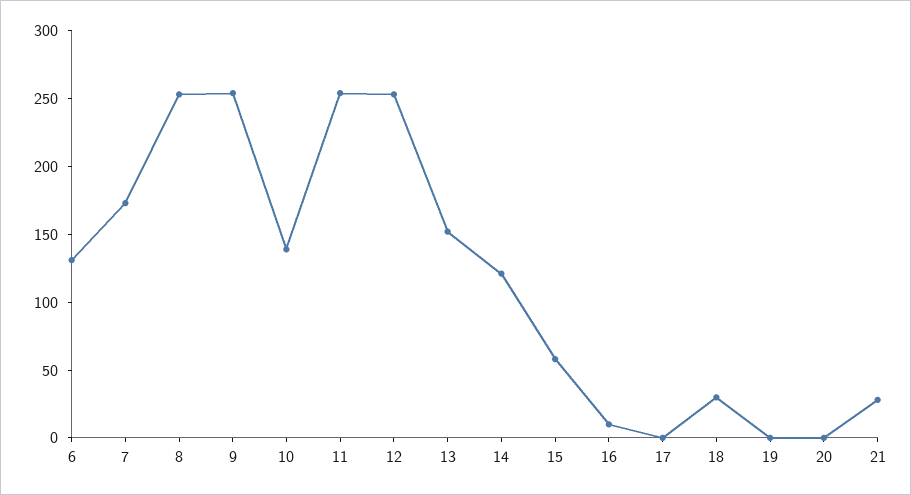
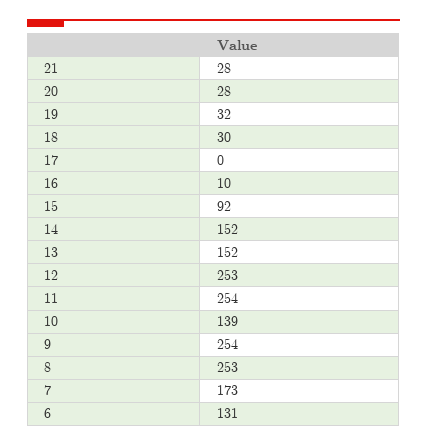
14: 120 -> 152
15: 60 -> 92
19: 0 -> 32
20: 0 -> 28

